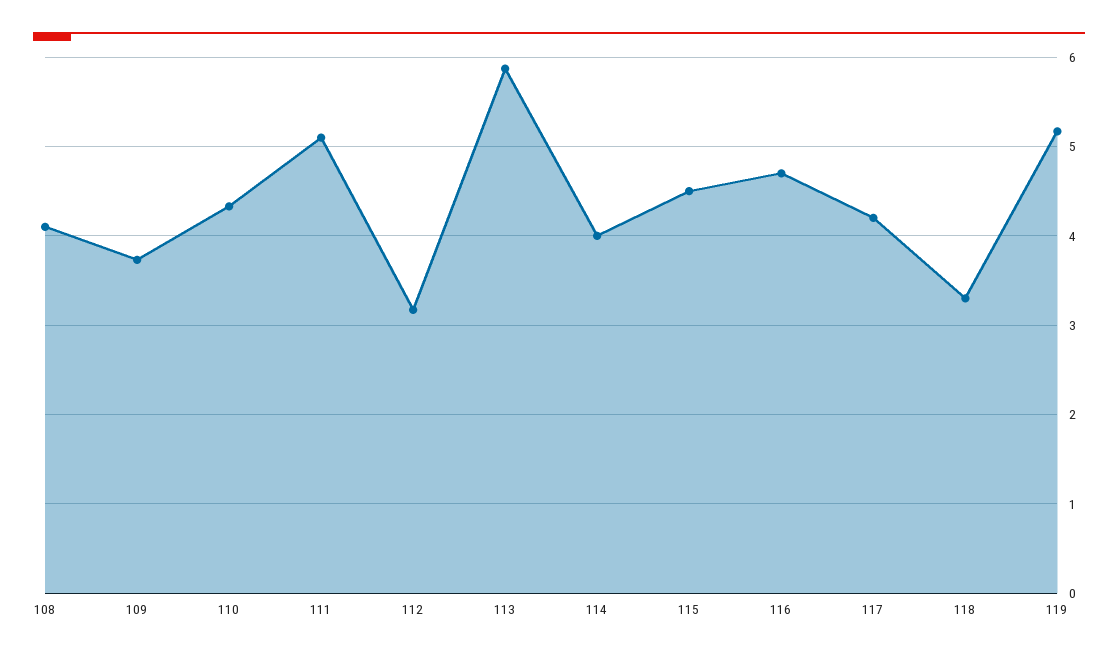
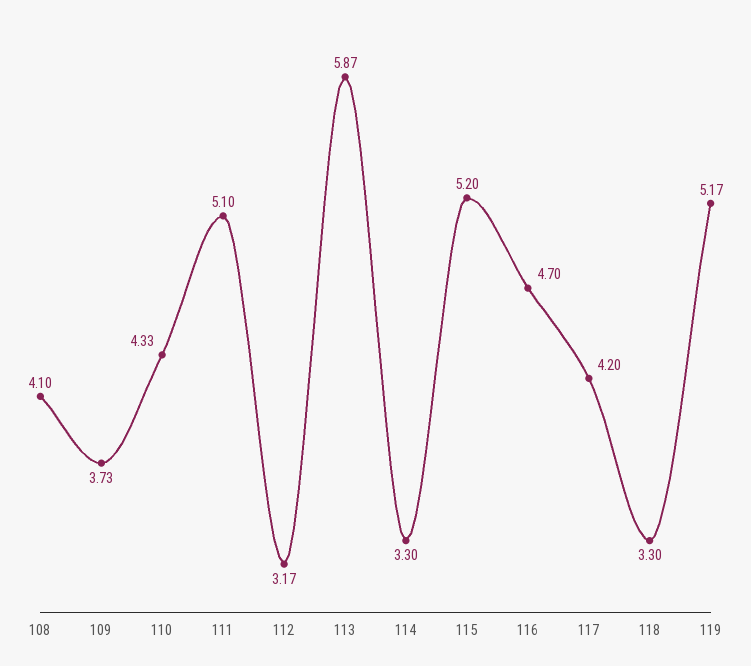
114: 4 -> 3.3
115: 4.5 -> 5.2

